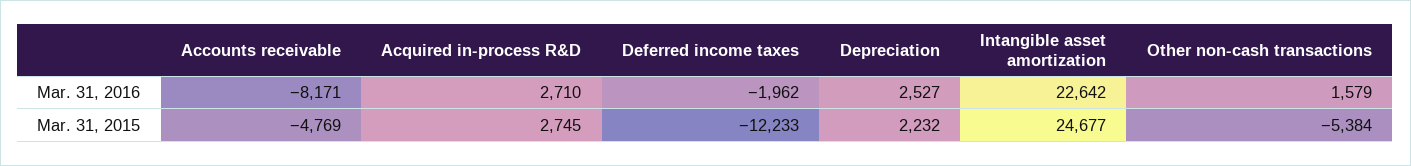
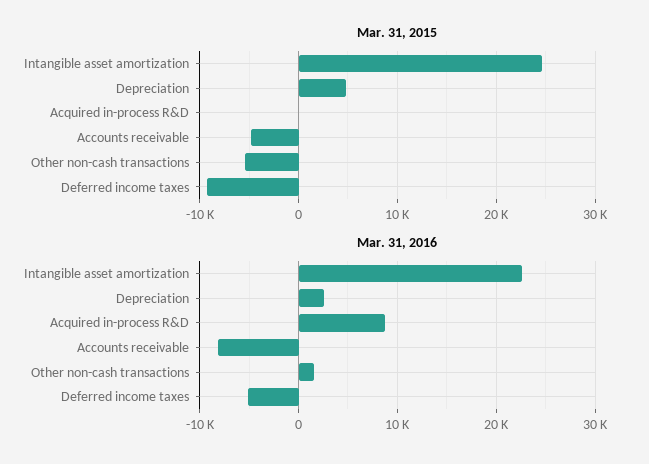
Mar. 31, 2016, Acquired in-process R&D: 2710 -> 9000
Mar. 31, 2016, Deferred income taxes: -1962 -> -5000
Mar. 31, 2015, Acquired in-process R&D: 2745 -> 0
Mar. 31, 2015, Deferred income taxes: -12233 -> -9000
Mar. 31, 2015, Depreciation: 2232 -> 5000

